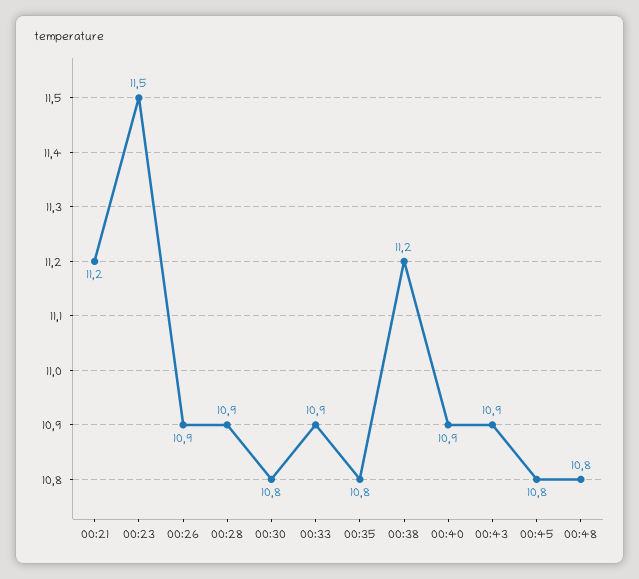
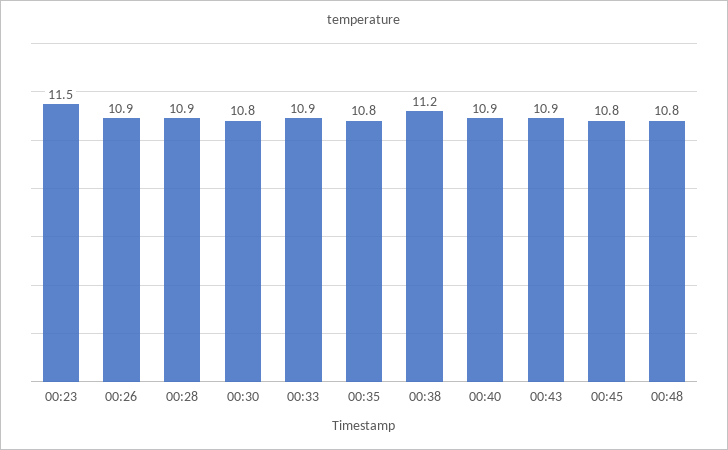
00:21: 11.2 -> none

